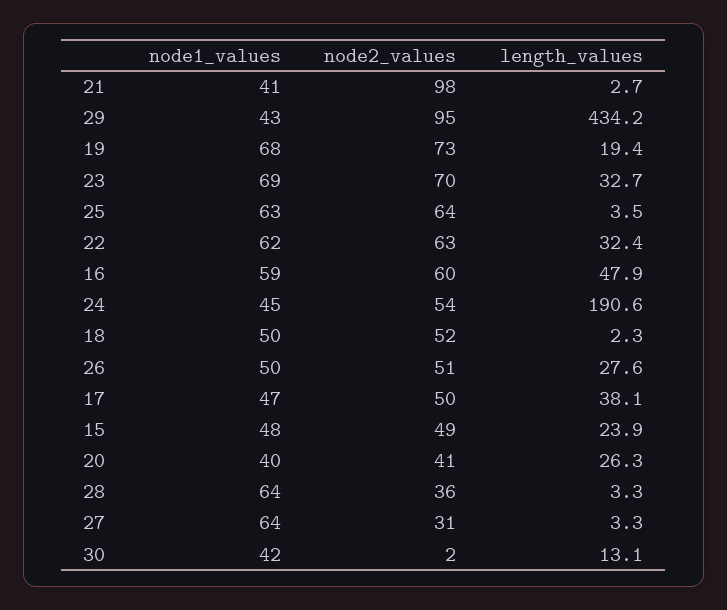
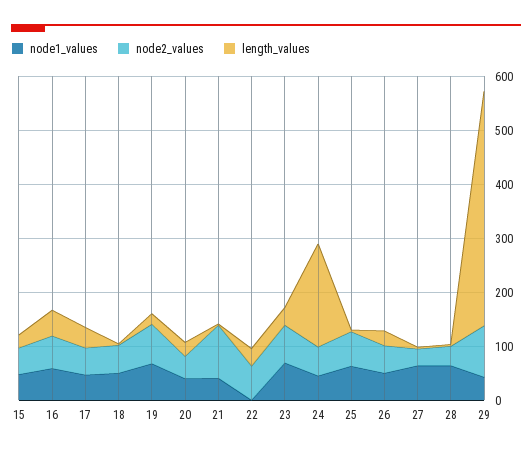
node1_values, 22: 62 -> 0
node1_values, 30: 42 -> none
node2_values, 30: 2 -> none
length_values, 30: 13.1 -> none

